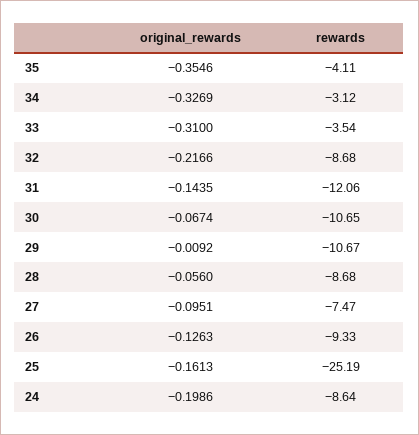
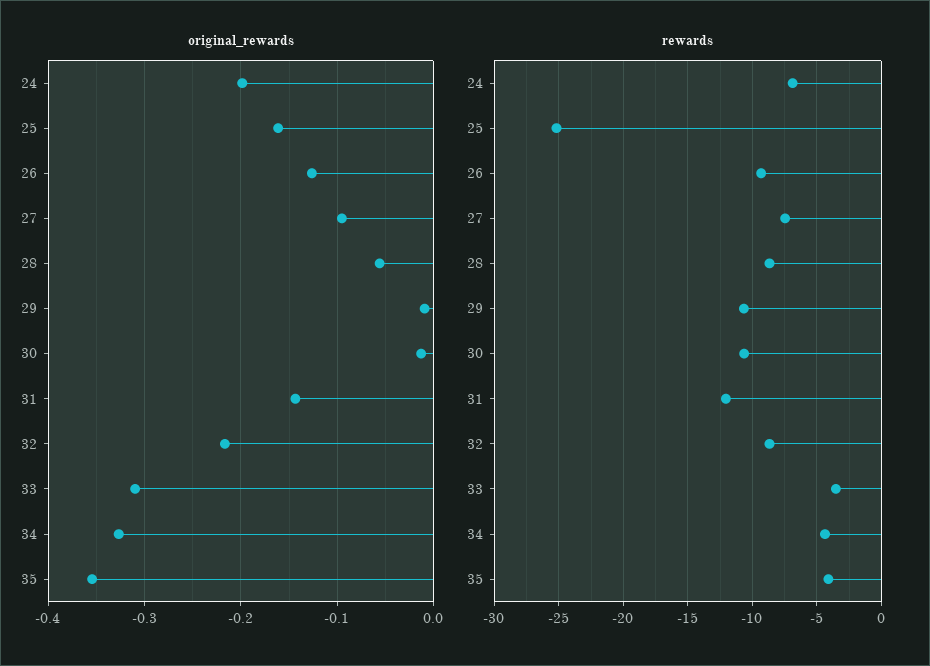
rewards, 34: -3.12 -> -4.5
original_rewards, 30: -0.0674 -> -0.01
rewards, 24: -8.64 -> -7

